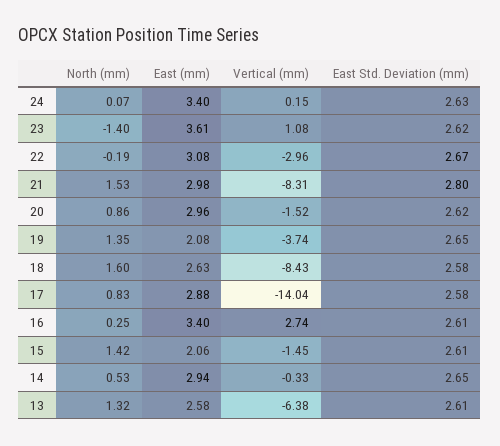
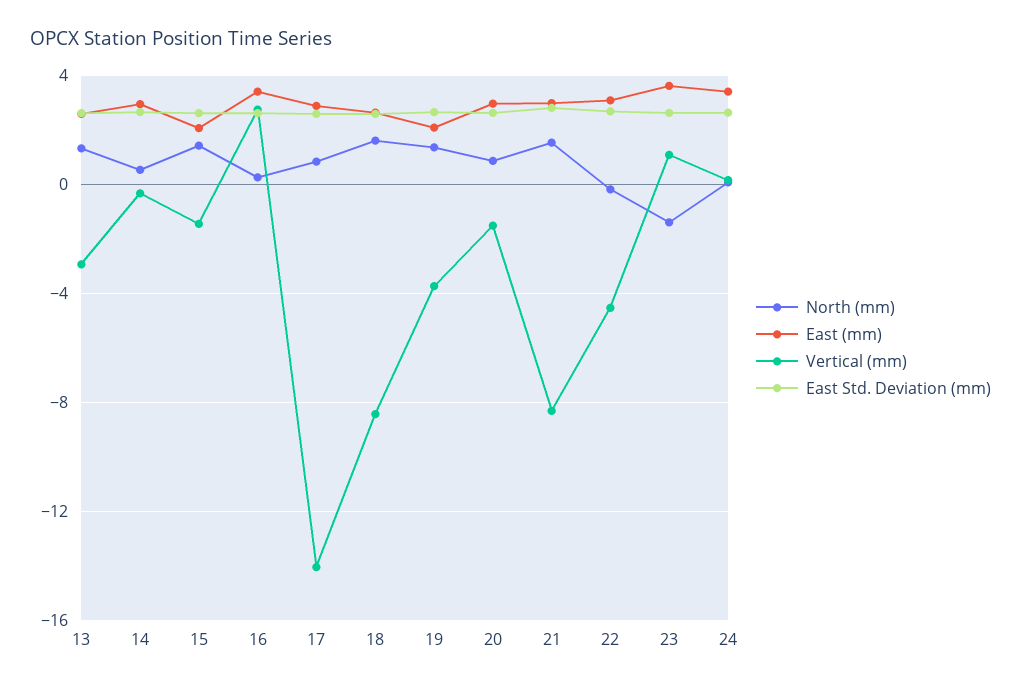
Vertical (mm), 22: -2.96 -> -4.5
Vertical (mm), 13: -6.38 -> -3

